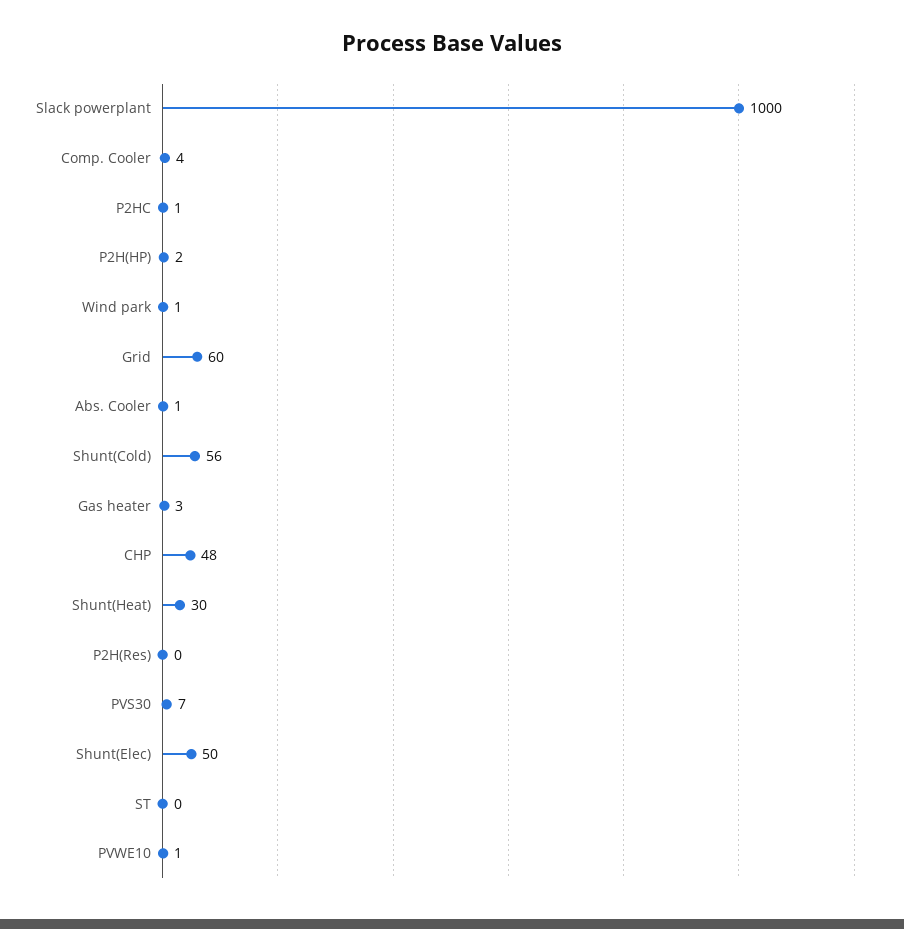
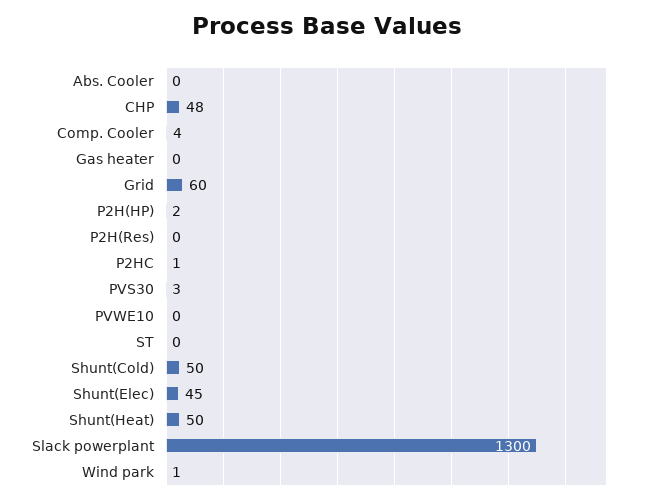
Slack powerplant: 1000 -> 1300
Abs. Cooler: 1 -> 0
Shunt(Cold): 56 -> 50
Gas heater: 3 -> 0
Shunt(Heat): 30 -> 50
PVS30: 7 -> 3
Shunt(Elec): 50 -> 45
PVWE10: 1 -> 0

